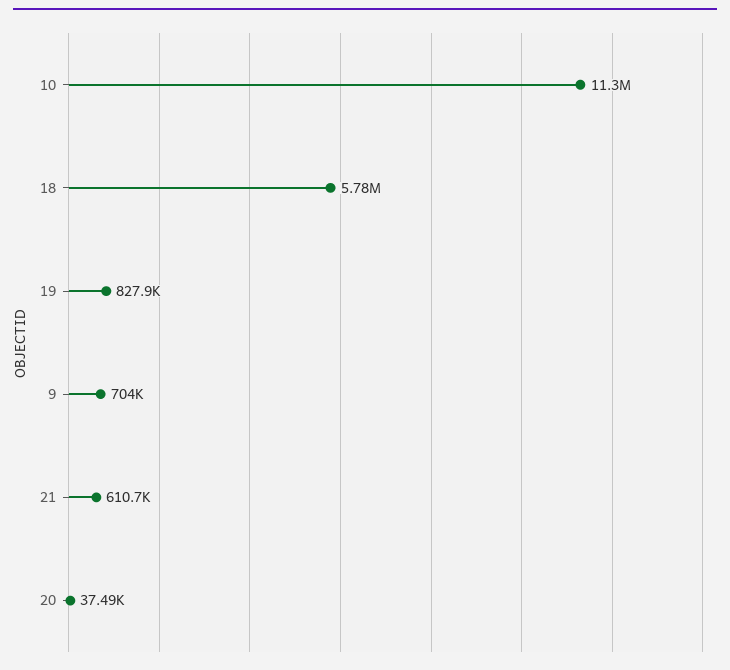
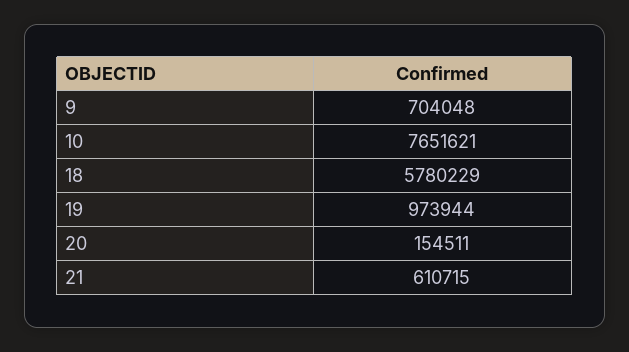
10: 11300000 -> 7651621
19: 827900 -> 973944
20: 37490 -> 154511

